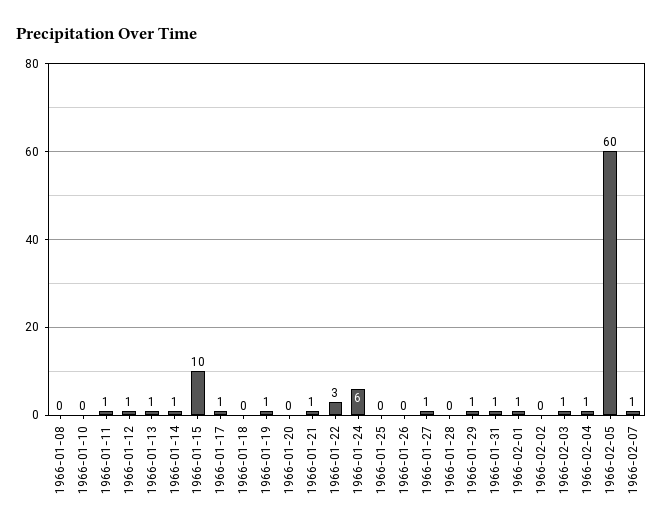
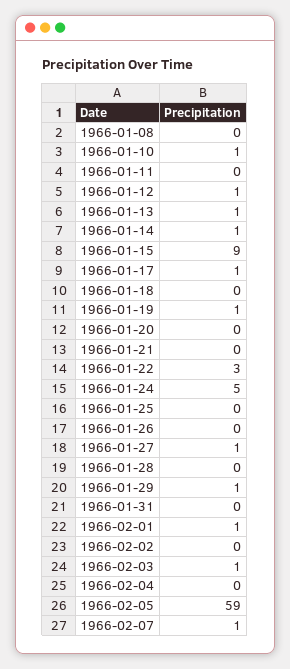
1966-01-10: 0 -> 1
1966-01-11: 1 -> 0
1966-01-15: 10 -> 9
1966-01-21: 1 -> 0
1966-01-24: 6 -> 5
1966-01-31: 1 -> 0
1966-02-04: 1 -> 0
1966-02-05: 60 -> 59

